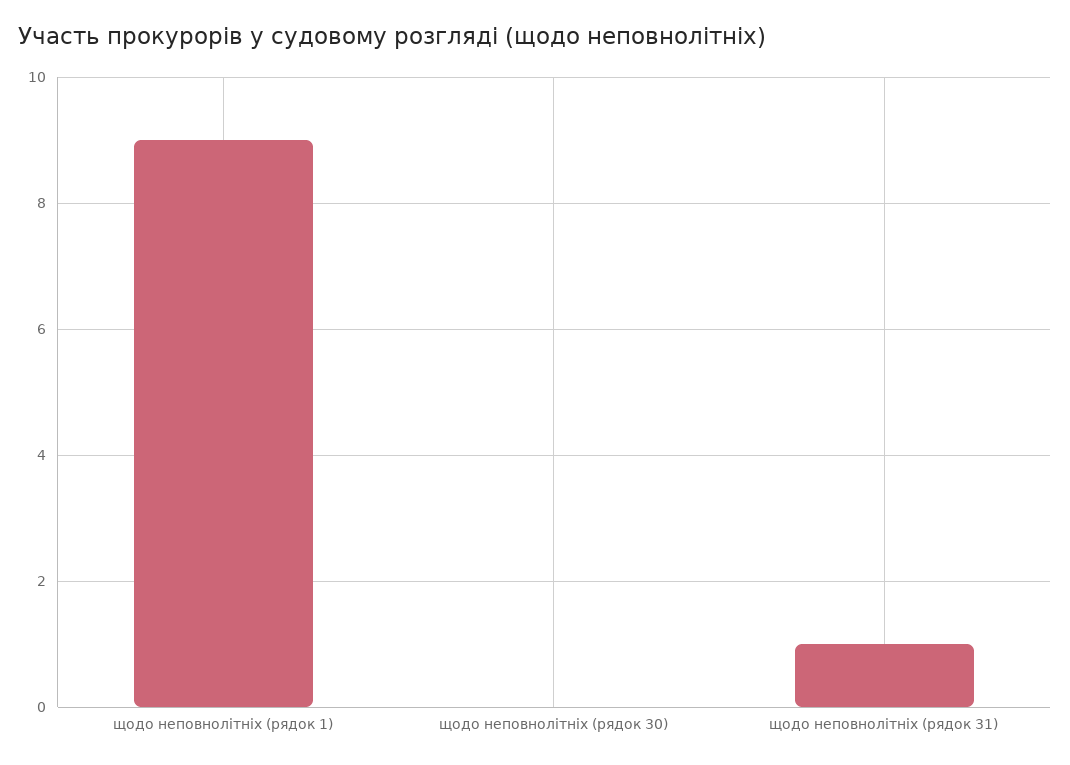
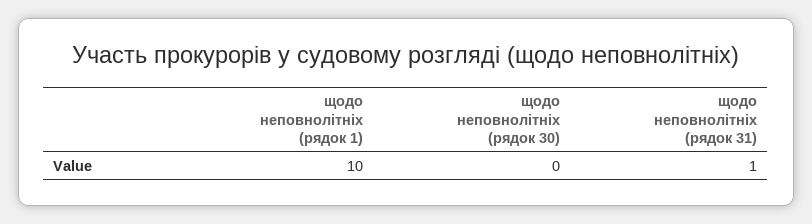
щодо неповнолітніх (рядок 1): 9 -> 10

